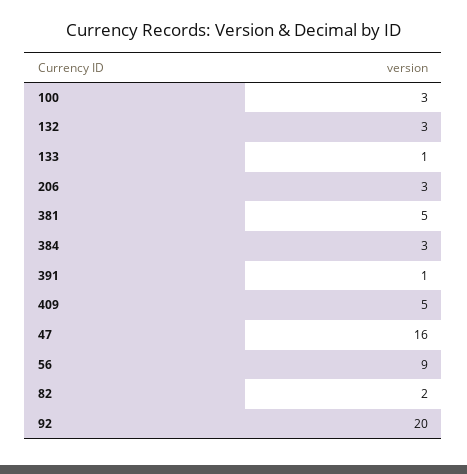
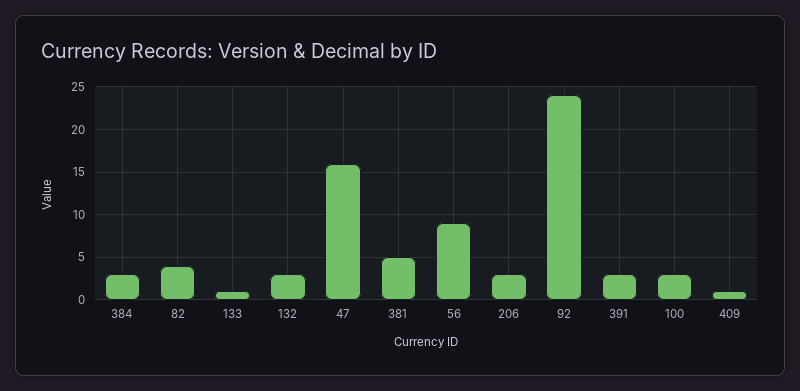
391: 1 -> 3
409: 5 -> 1
82: 2 -> 4
92: 20 -> 24

